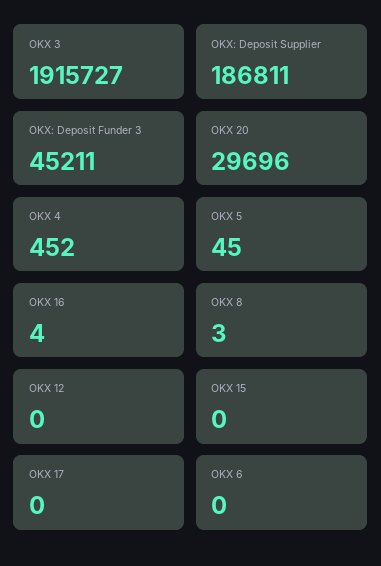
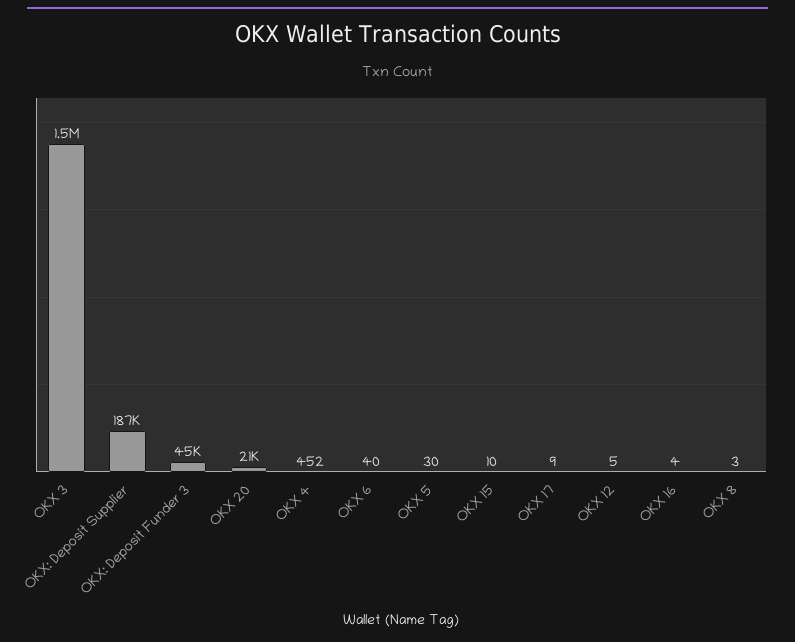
OKX 3: 1915727 -> 1500000
OKX 20: 29696 -> 21000
OKX 5: 45 -> 30
OKX 12: 0 -> 5
OKX 15: 0 -> 10
OKX 17: 0 -> 9
OKX 6: 0 -> 40

